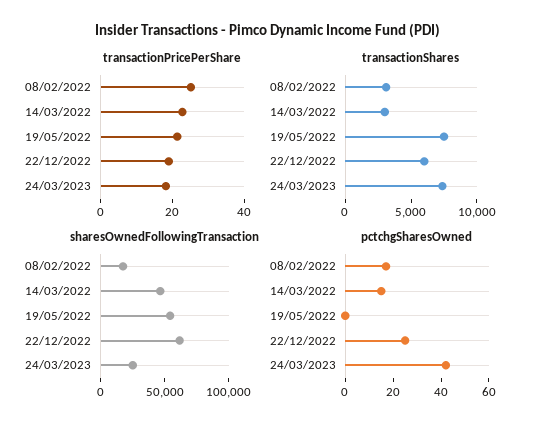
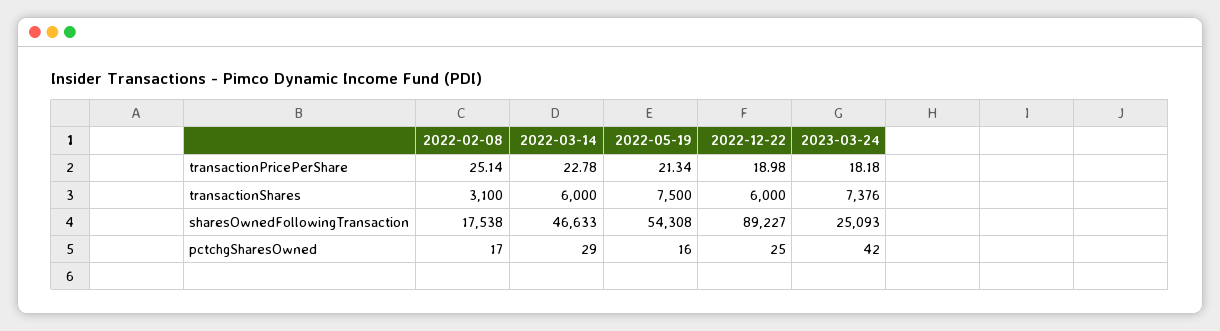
transactionShares, 14/03/2022: 3000 -> 6000
sharesOwnedFollowingTransaction, 22/12/2022: 60000 -> 89227
pctchgSharesOwned, 14/03/2022: 15 -> 29
pctchgSharesOwned, 19/05/2022: 0 -> 16

